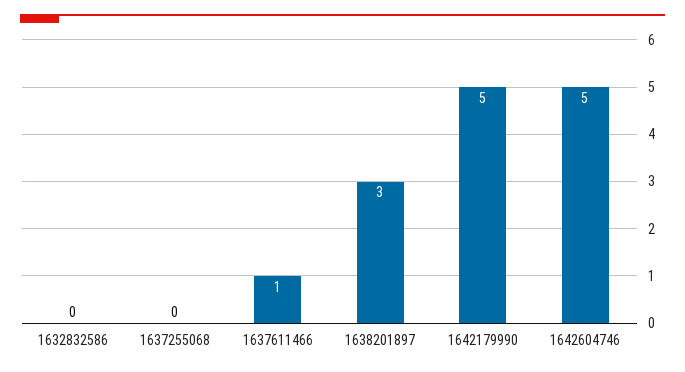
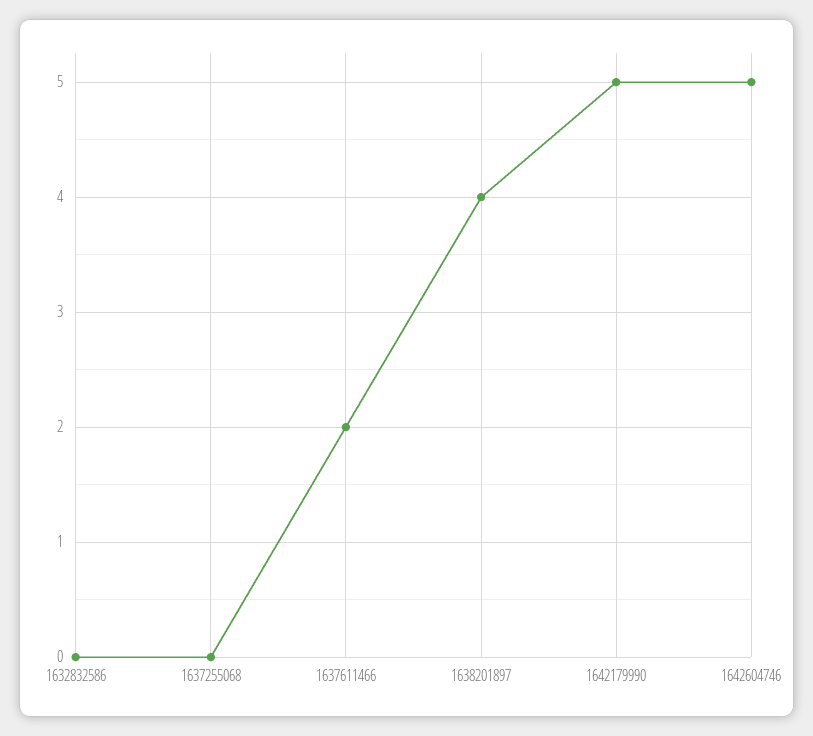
1637611466: 1 -> 2
1638201897: 3 -> 4

